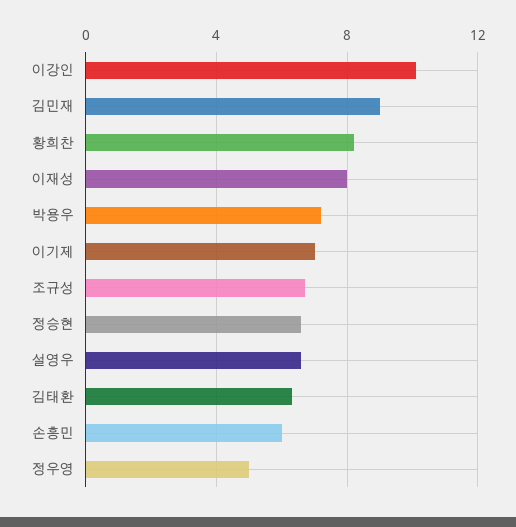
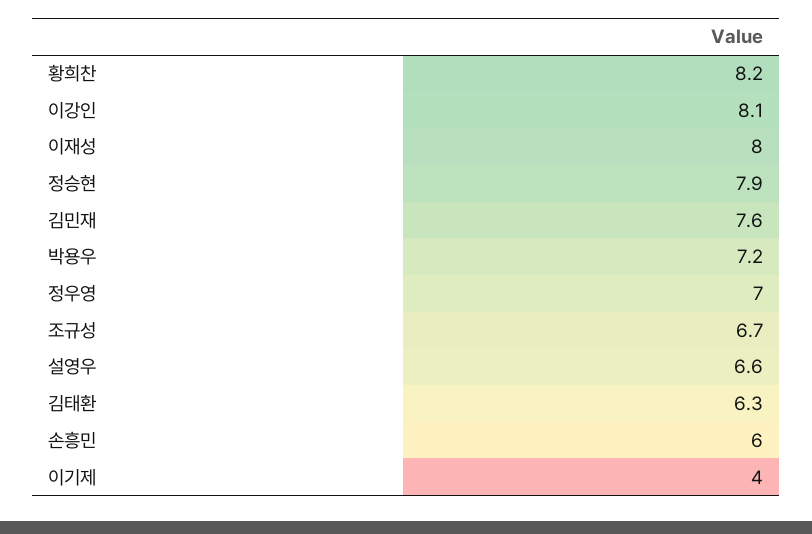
이강인: 10 -> 8.1
김민재: 9 -> 7.6
이기제: 7 -> 4
정승현: 6.5 -> 7.9
정우영: 5 -> 7

